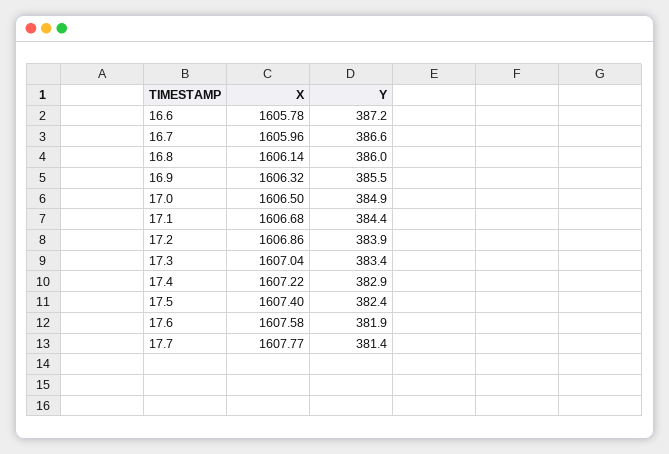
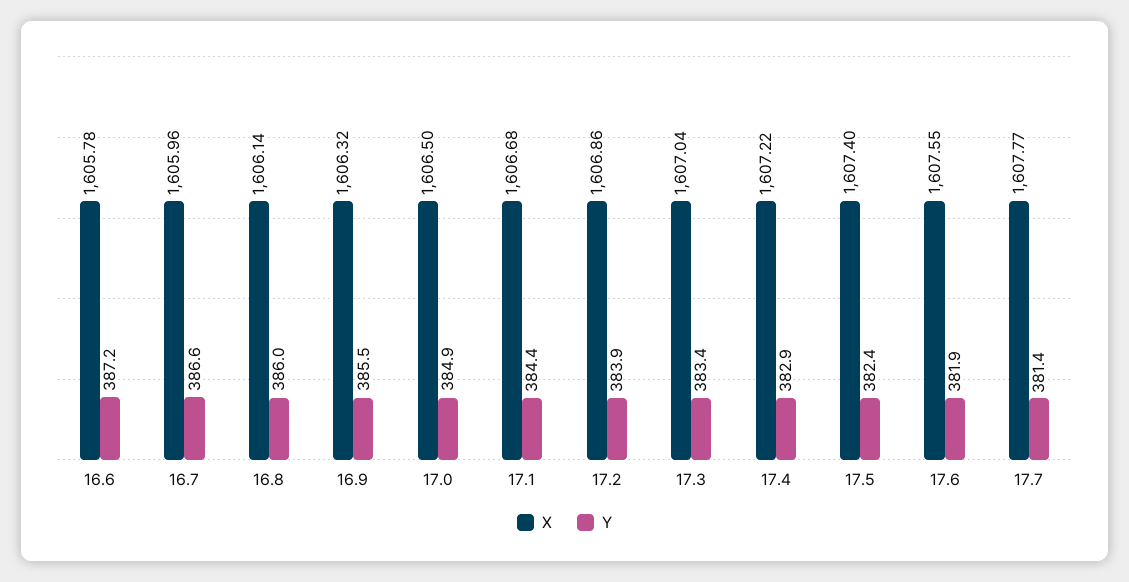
X, 17.6: 1607.58 -> 1607.55

